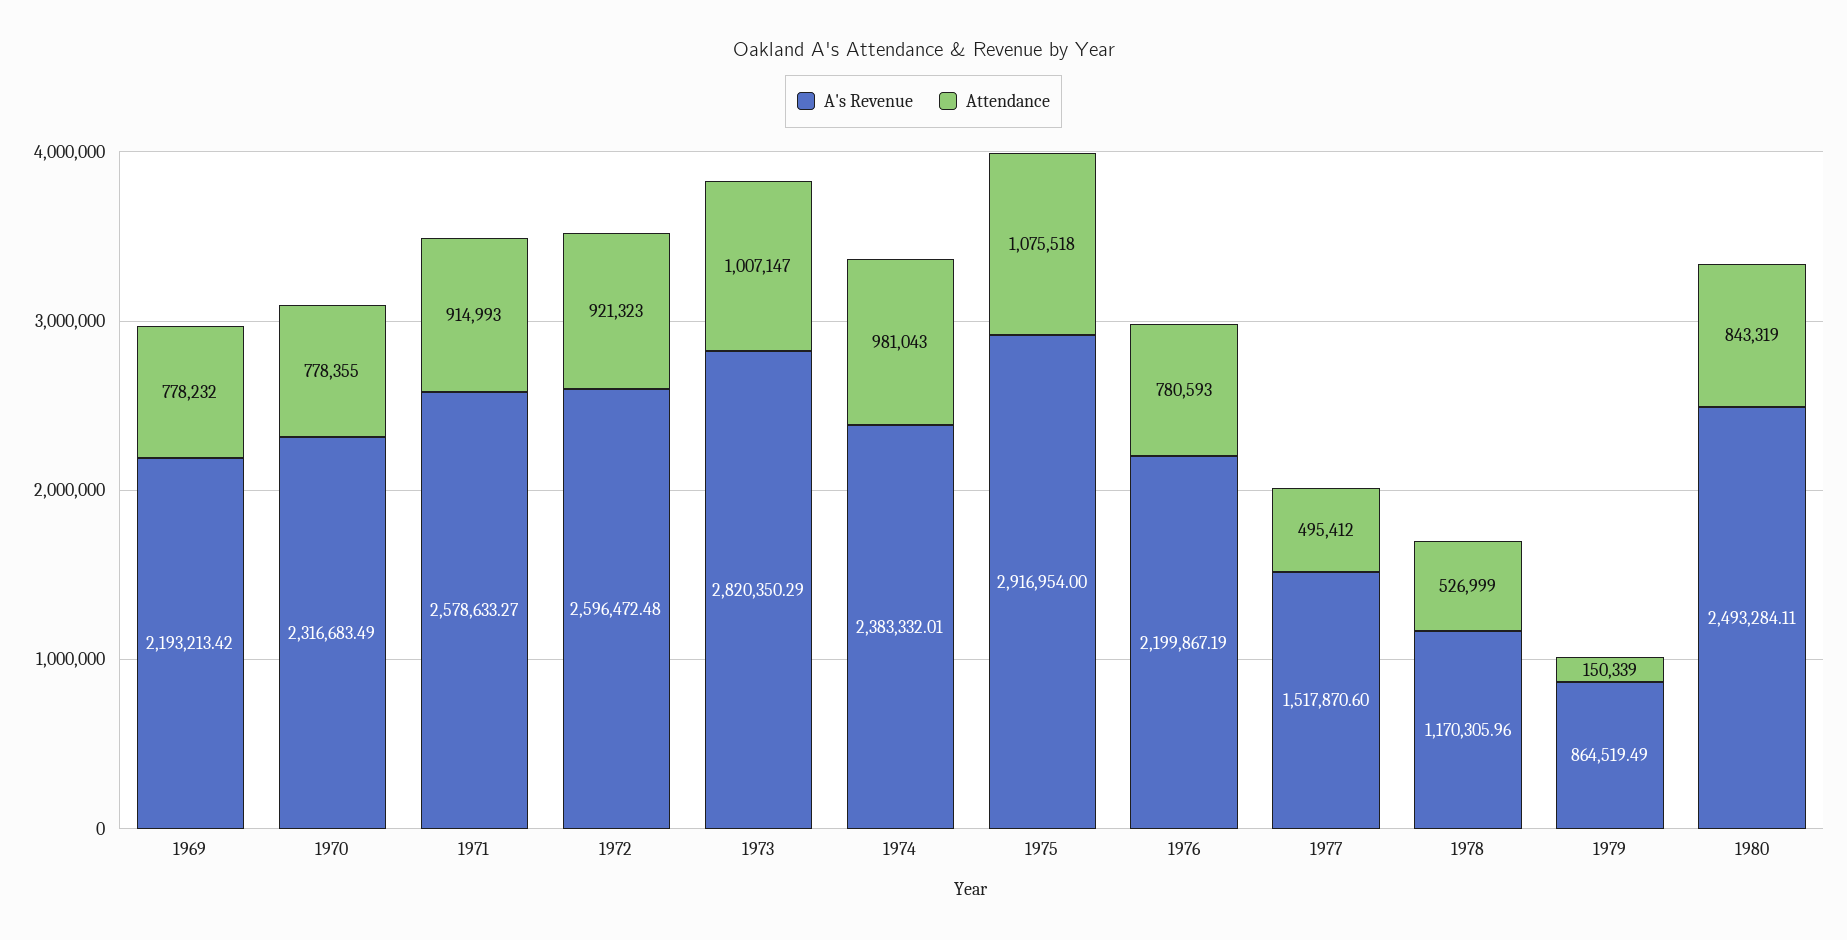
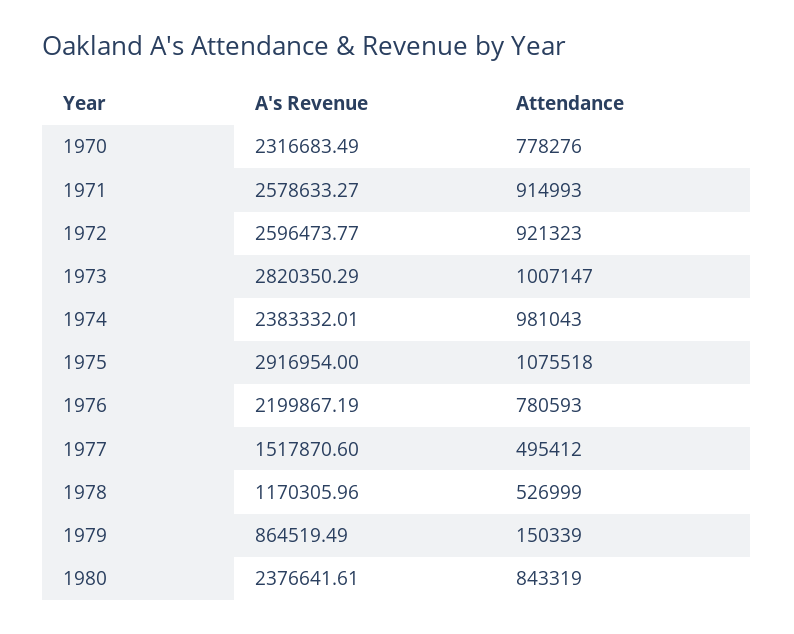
A's Revenue, 1969: 2193213.42 -> none
Attendance, 1969: 778232 -> none
Attendance, 1970: 778355 -> 778276
A's Revenue, 1972: 2596472.48 -> 2596473.77
A's Revenue, 1980: 2493284.11 -> 2376641.61

